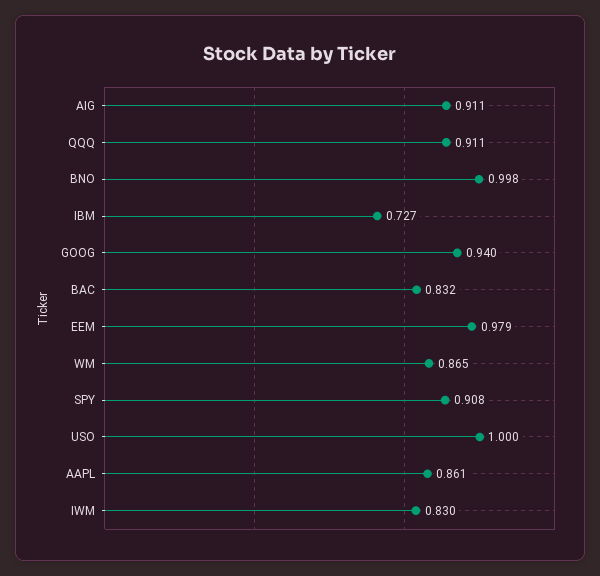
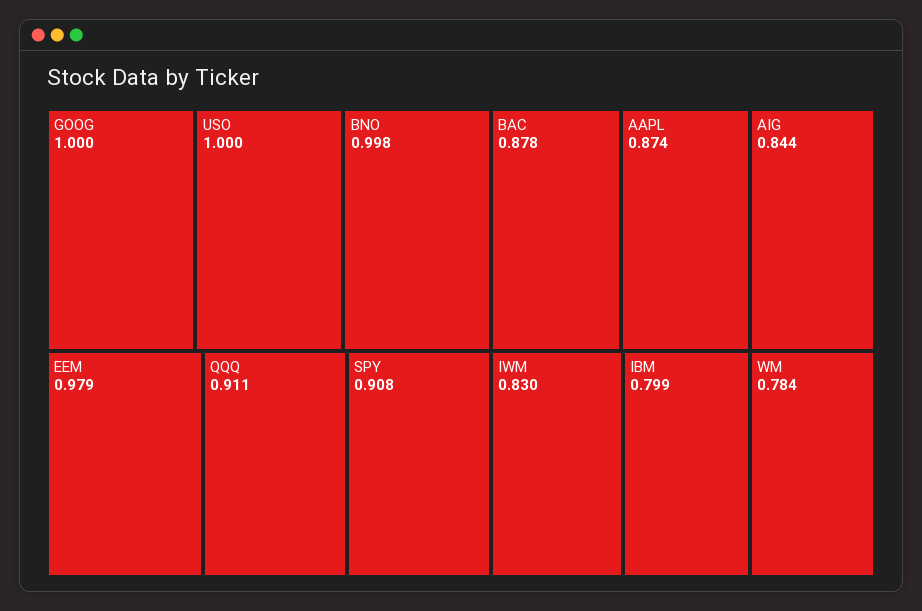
AIG: 0.911 -> 0.844
IBM: 0.727 -> 0.799
GOOG: 0.94 -> 1
BAC: 0.832 -> 0.878
WM: 0.865 -> 0.784
AAPL: 0.861 -> 0.874

